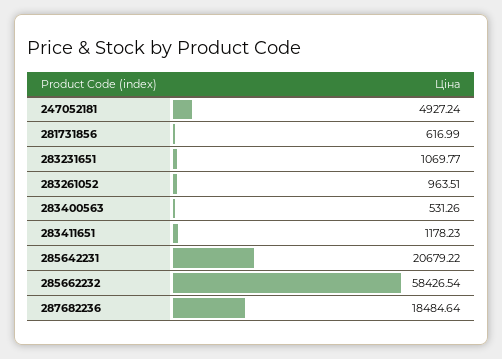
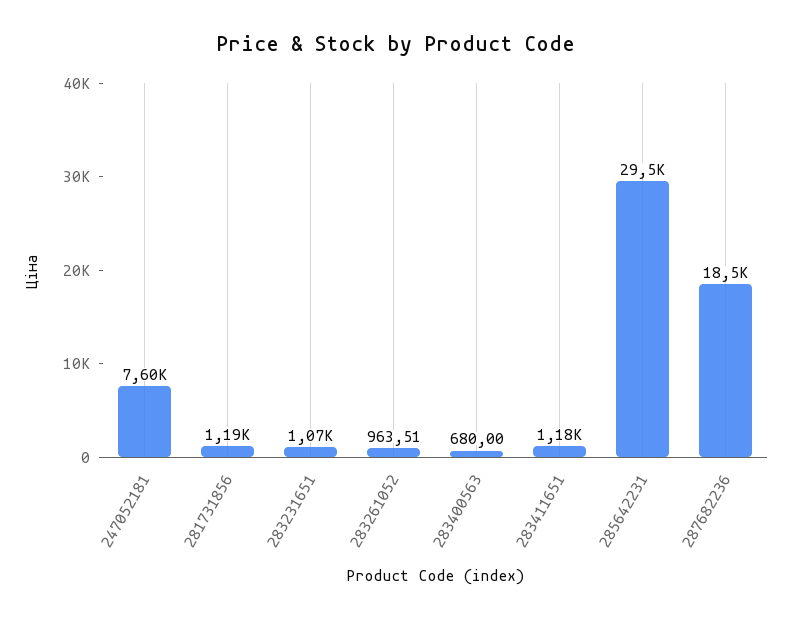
247052181: 4927.24 -> 7600
281731856: 616.99 -> 1190
283400563: 531.26 -> 680
285642231: 20679.22 -> 29500
285662232: 58426.54 -> none

